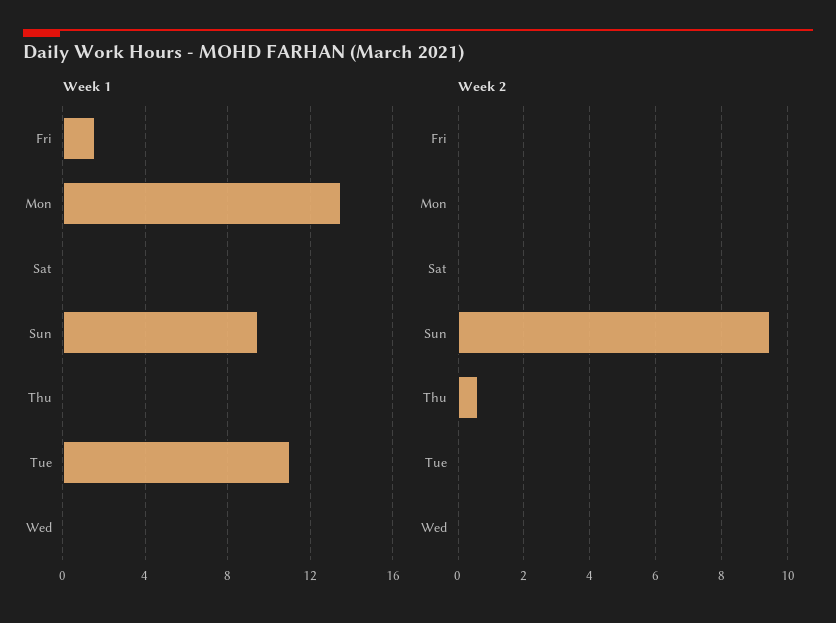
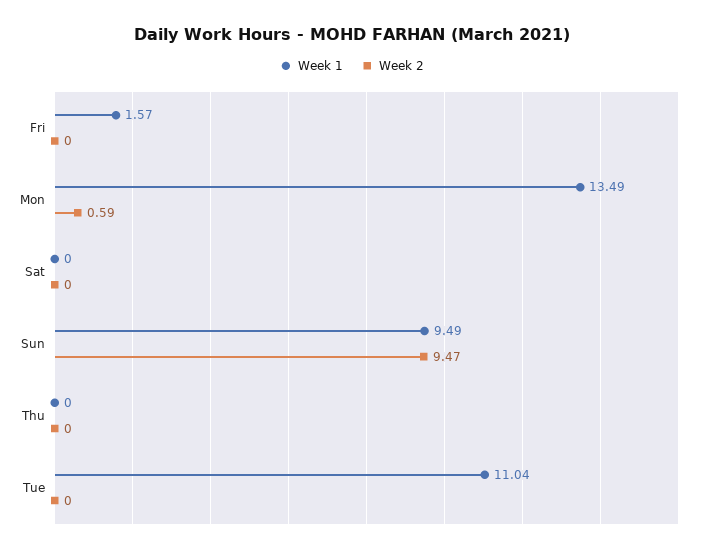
Week 1, Wed: 0 -> none
Week 2, Mon: 0 -> 0.59
Week 2, Thu: 0.6 -> 0
Week 2, Wed: 0 -> none

